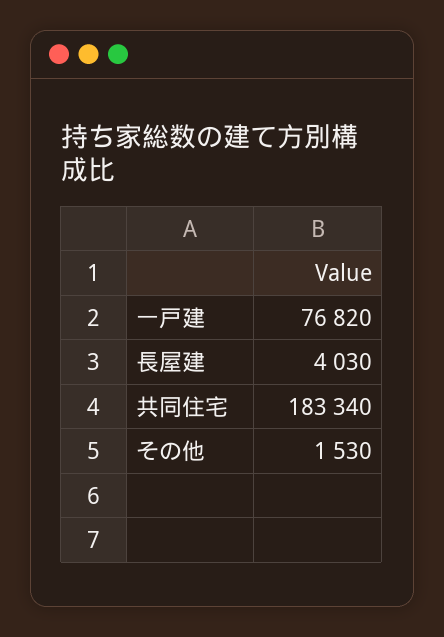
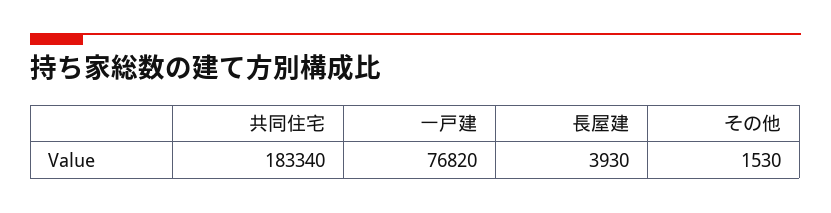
長屋建: 4030 -> 3930

